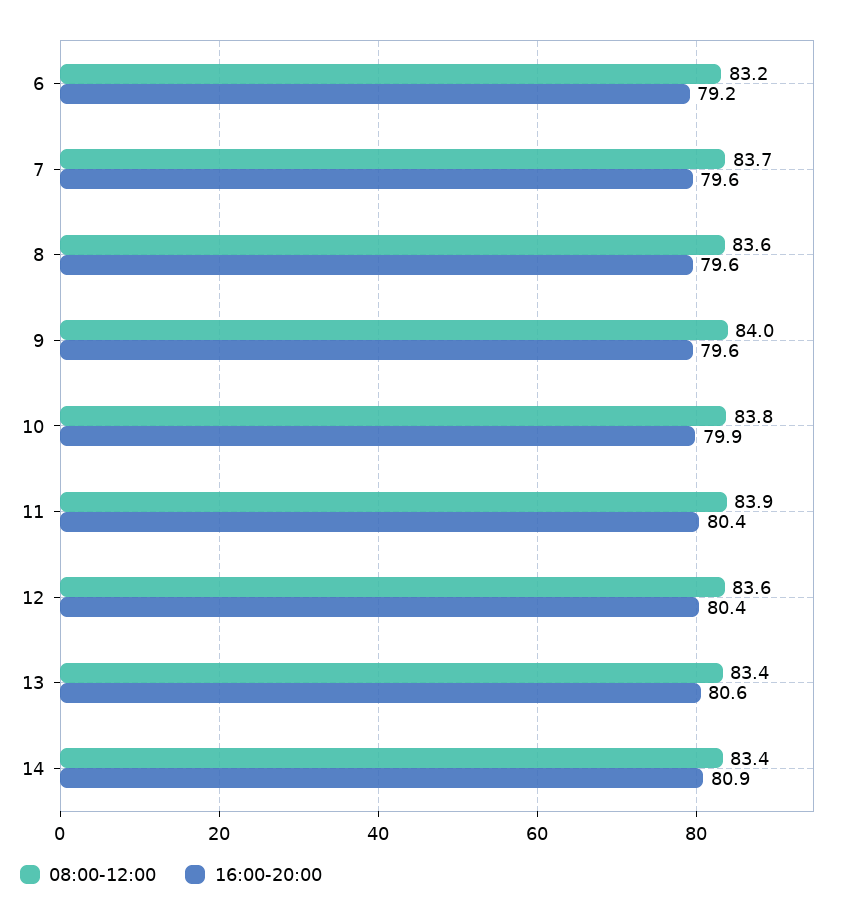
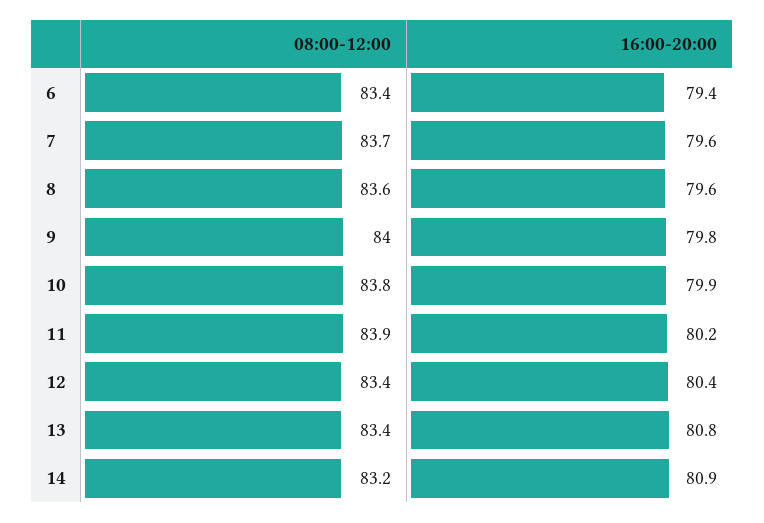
08:00-12:00, 6: 83.2 -> 83.4
16:00-20:00, 6: 79.2 -> 79.4
16:00-20:00, 9: 79.6 -> 79.8
16:00-20:00, 11: 80.4 -> 80.2
08:00-12:00, 12: 83.6 -> 83.4
16:00-20:00, 13: 80.6 -> 80.8
08:00-12:00, 14: 83.4 -> 83.2

